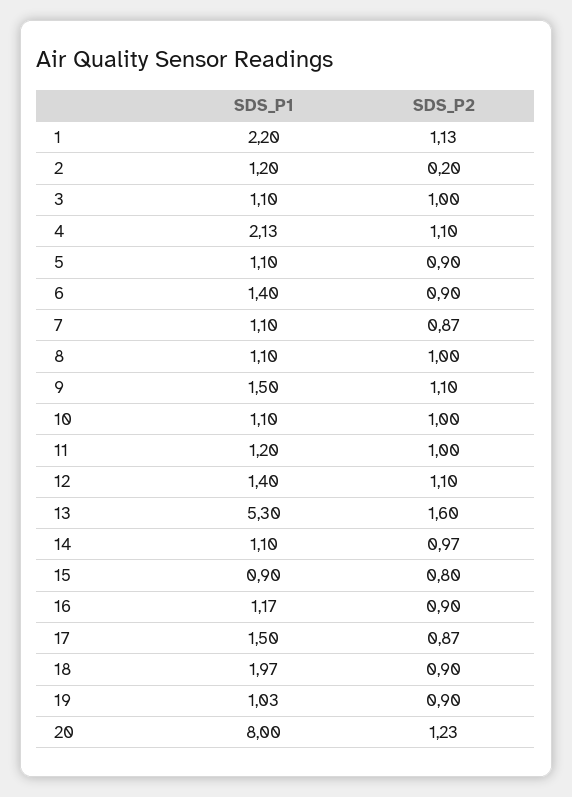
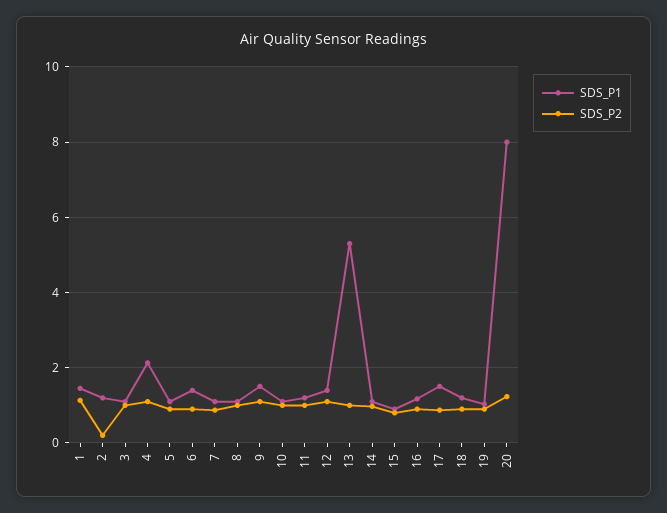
SDS_P1, 1: 2.2 -> 1.4
SDS_P2, 13: 1.6 -> 1
SDS_P1, 18: 1.97 -> 1.2

